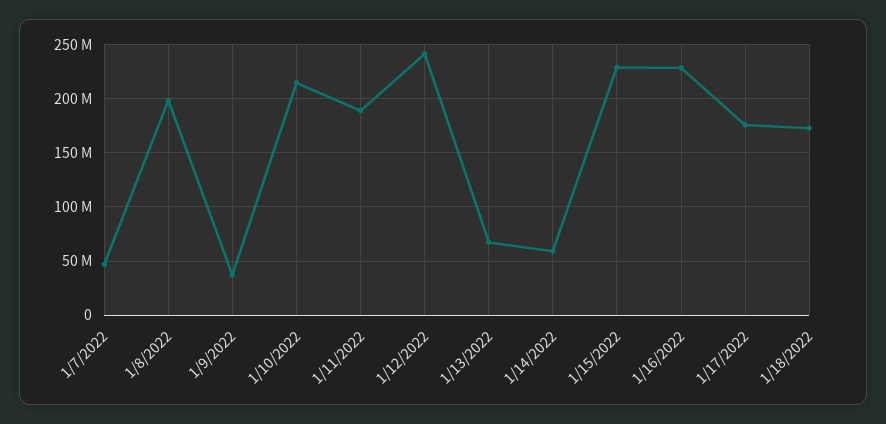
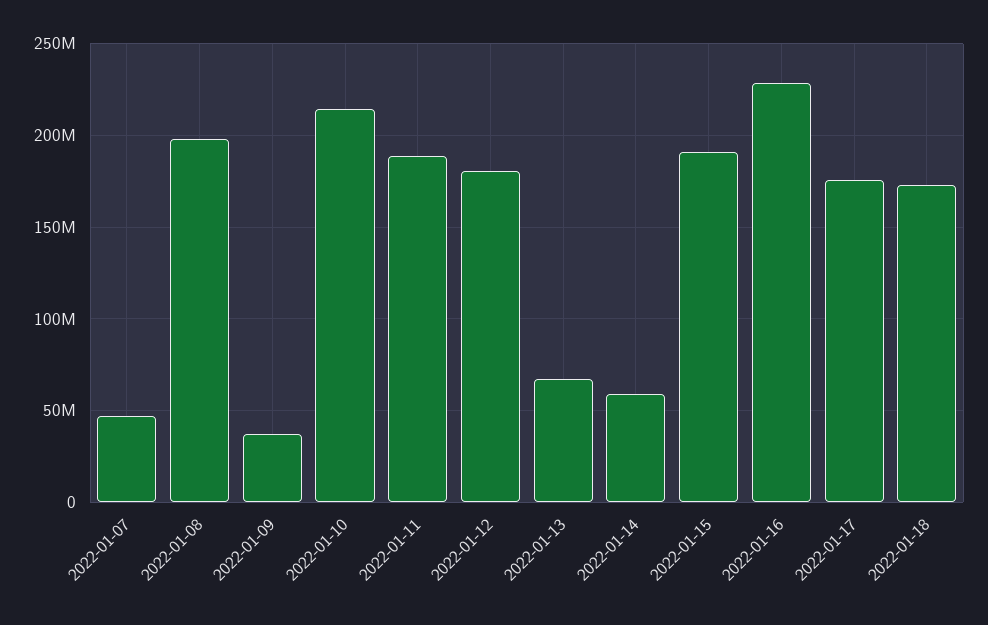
1/12/2022: 240000000 -> 180000000
1/15/2022: 230000000 -> 190000000

